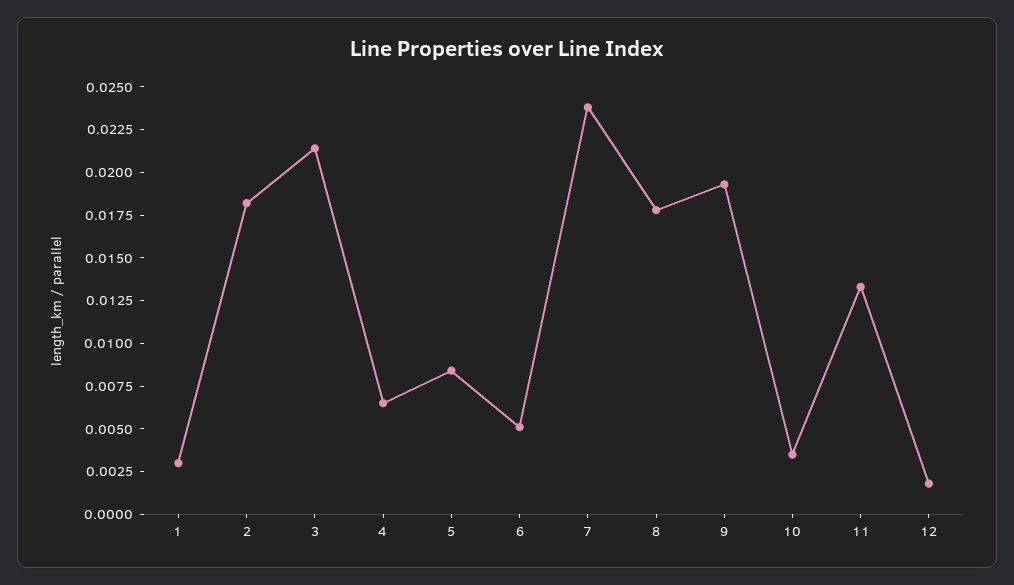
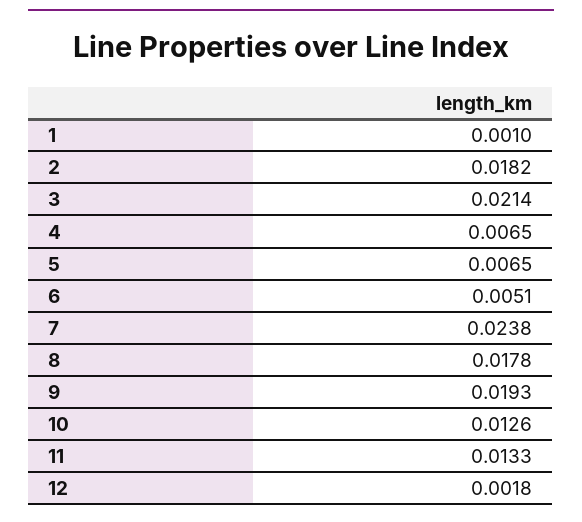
1: 0.003 -> 0.001
5: 0.0085 -> 0.0065
10: 0.0035 -> 0.0126

